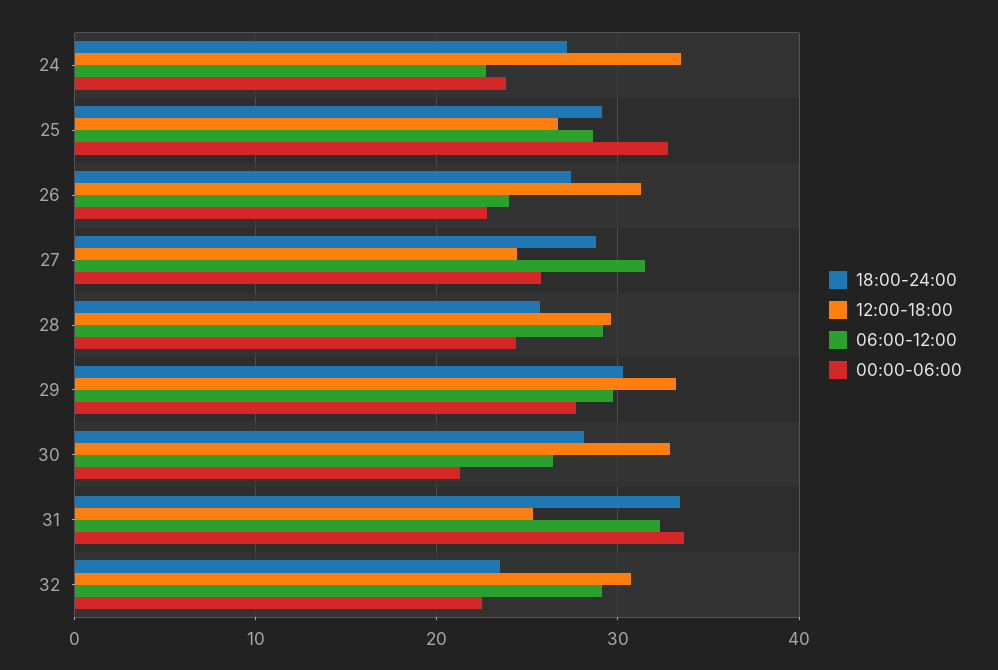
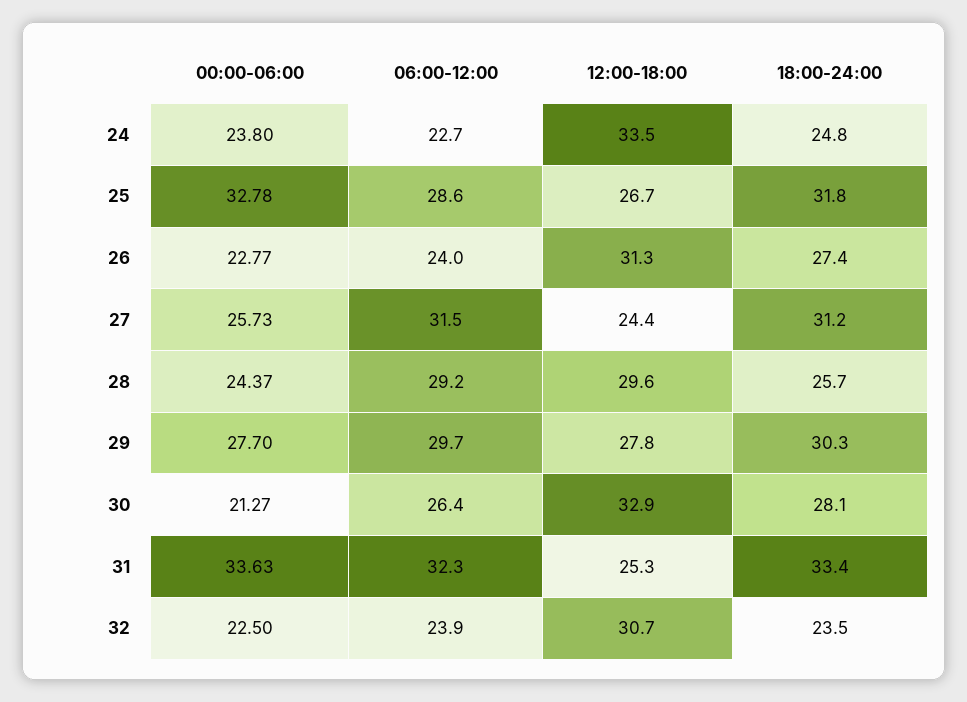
18:00-24:00, 24: 27 -> 24.8
18:00-24:00, 25: 29 -> 31.8
18:00-24:00, 27: 29 -> 31.2
12:00-18:00, 29: 33 -> 27.8
06:00-12:00, 32: 29 -> 23.9

